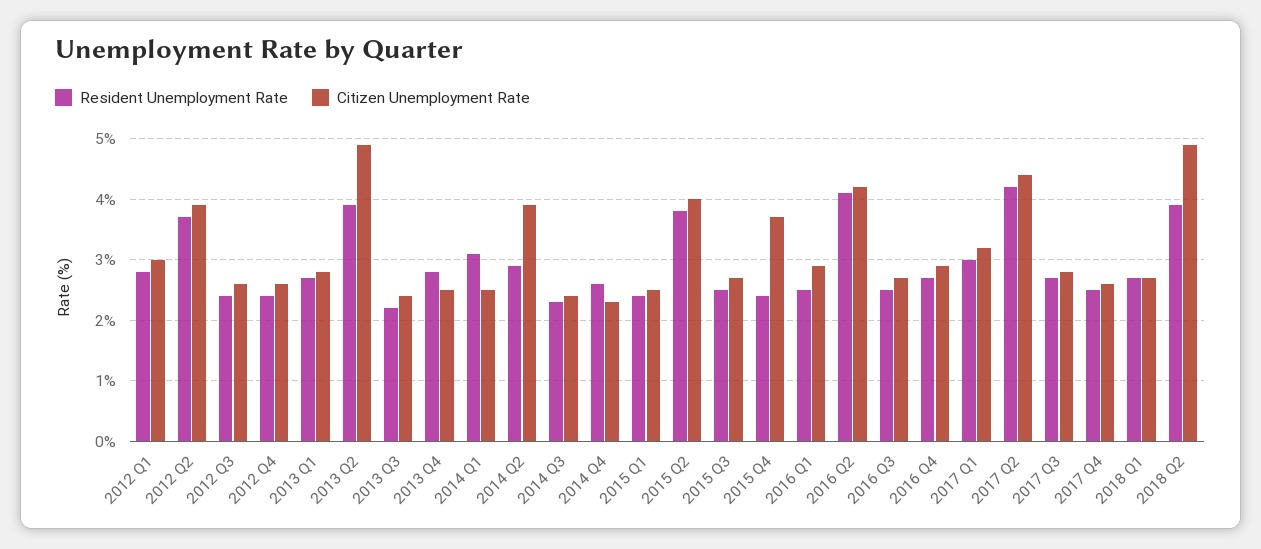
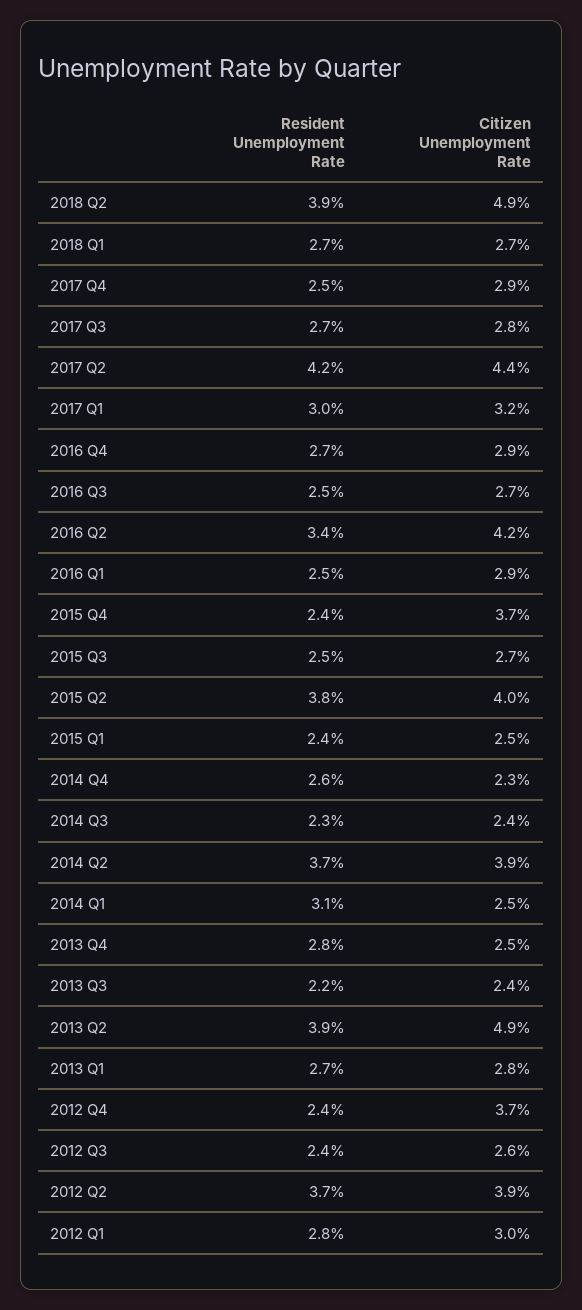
Citizen Unemployment Rate, 2012 Q4: 2.6 -> 3.7
Resident Unemployment Rate, 2014 Q2: 2.9 -> 3.7
Resident Unemployment Rate, 2016 Q2: 4.1 -> 3.4
Citizen Unemployment Rate, 2017 Q4: 2.6 -> 2.9

